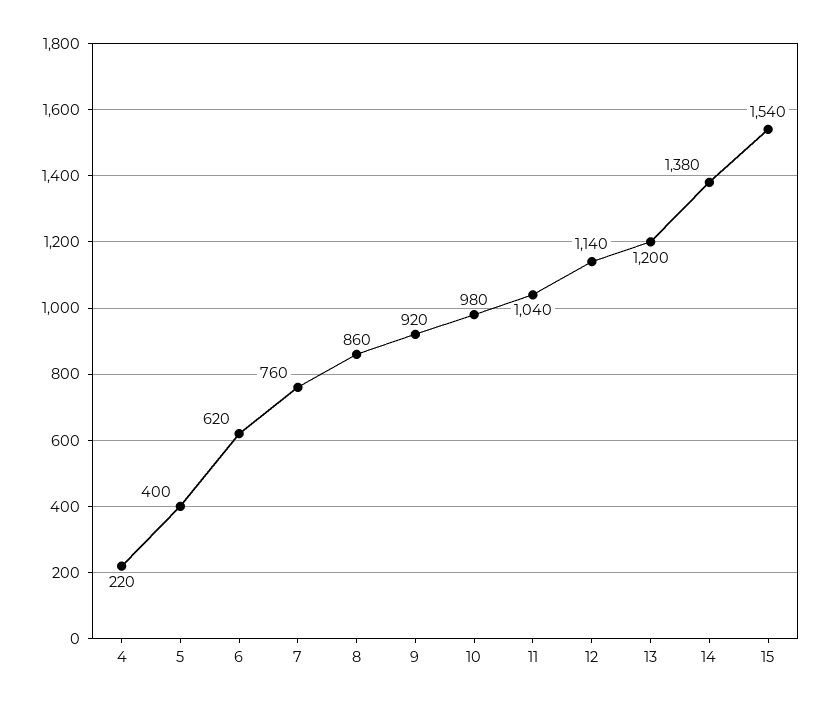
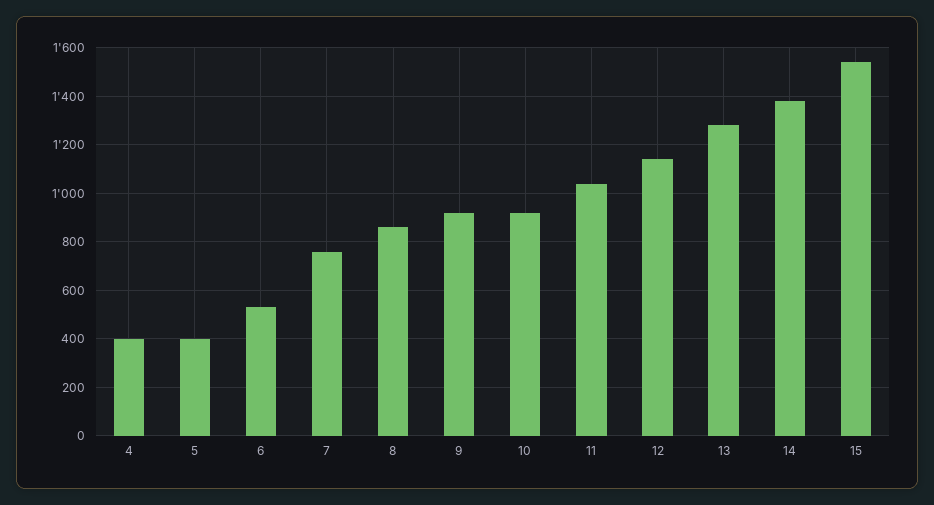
4: 220 -> 400
6: 620 -> 525
10: 980 -> 925
13: 1200 -> 1275

